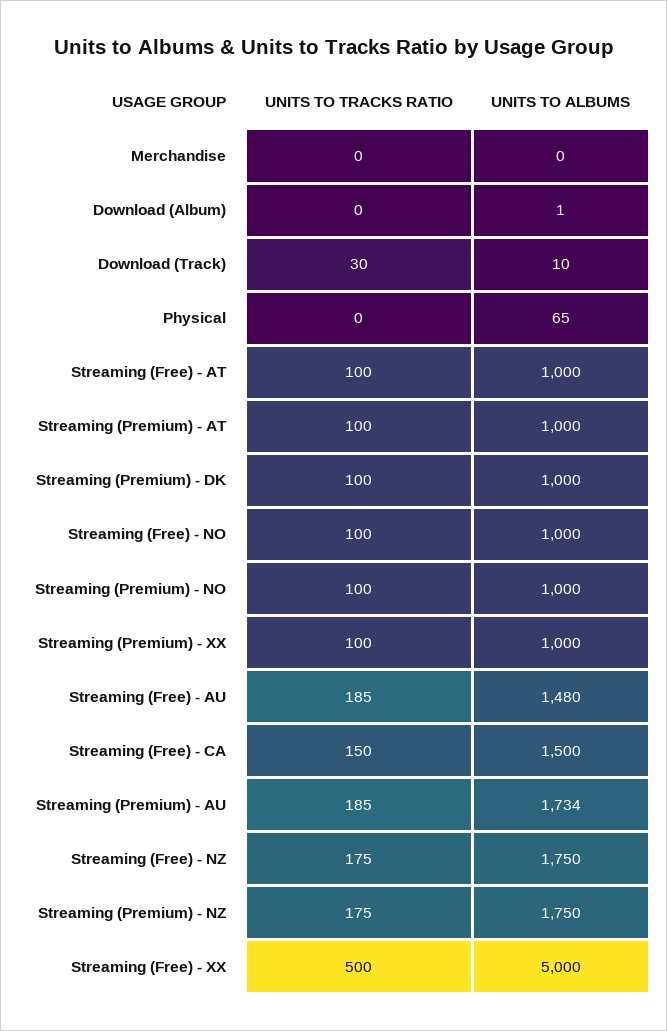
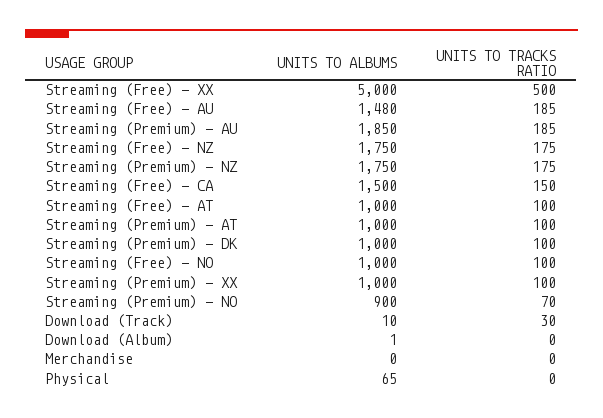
UNITS TO TRACKS RATIO, Streaming (Premium) - NO: 100 -> 70
UNITS TO ALBUMS, Streaming (Premium) - NO: 1000 -> 900
UNITS TO ALBUMS, Streaming (Premium) - AU: 1734 -> 1850

